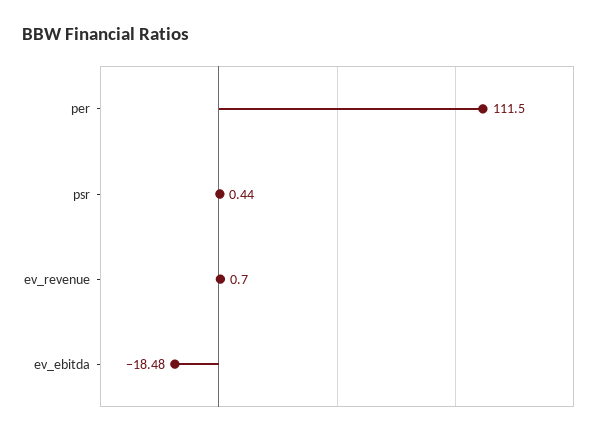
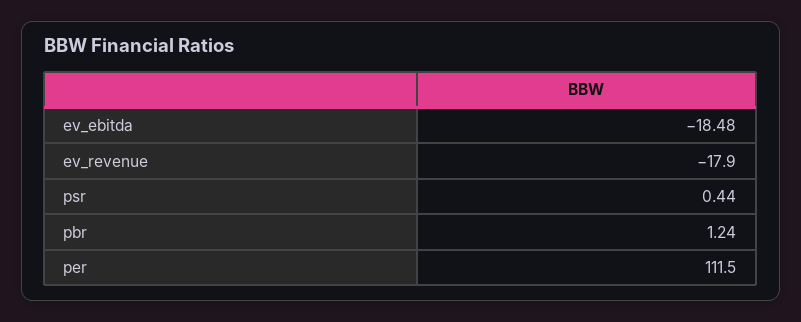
ev_revenue: 0.7 -> -17.9
pbr: none -> 1.24

